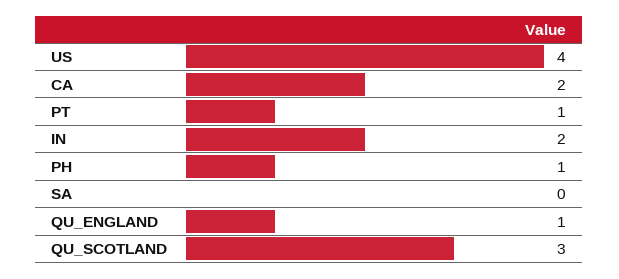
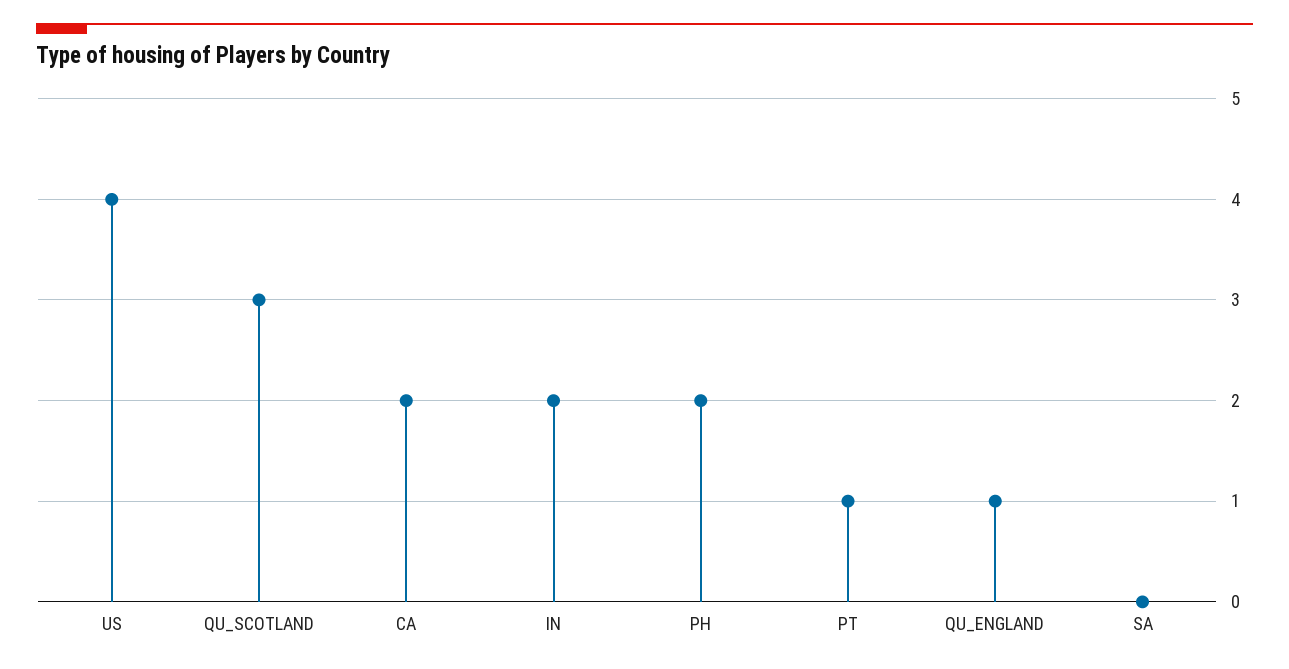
PH: 1 -> 2

